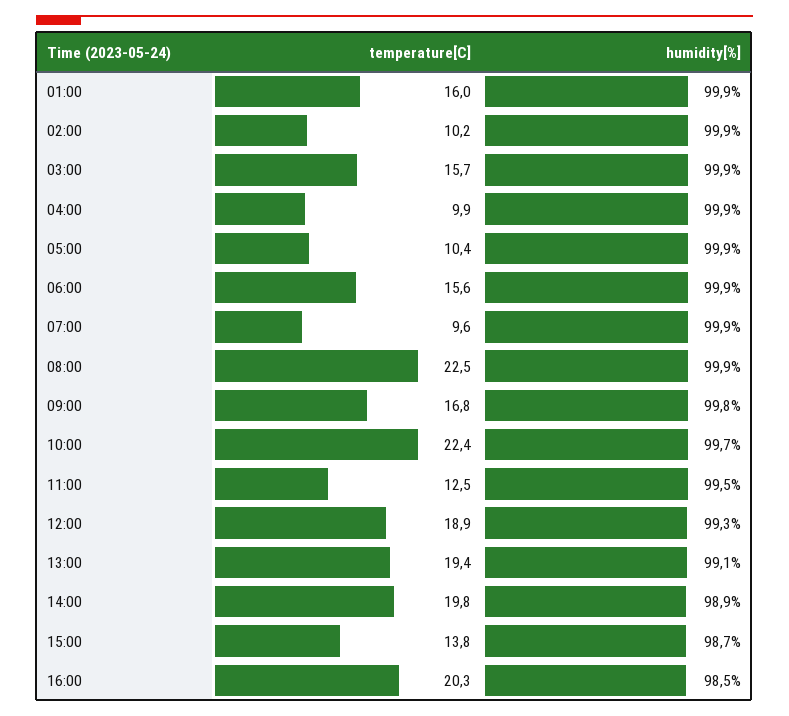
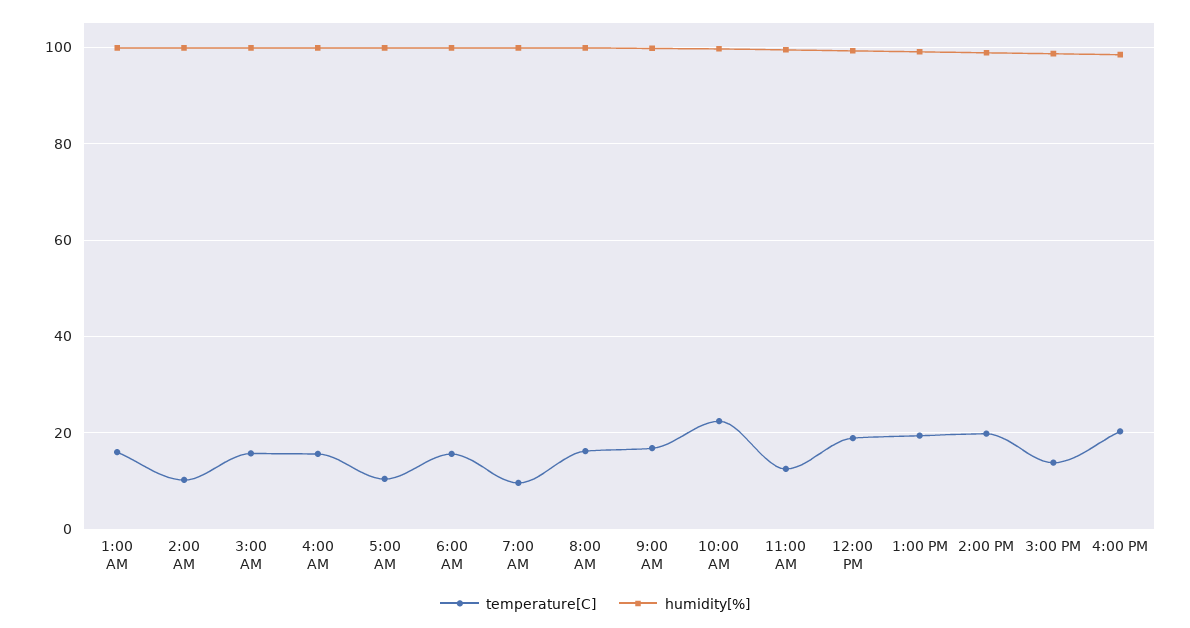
temperature[C], 04:00: 9.9 -> 16
temperature[C], 08:00: 22.5 -> 16

